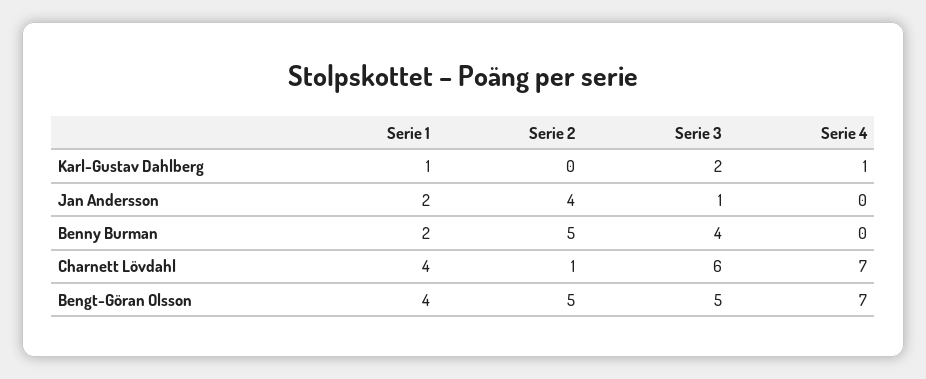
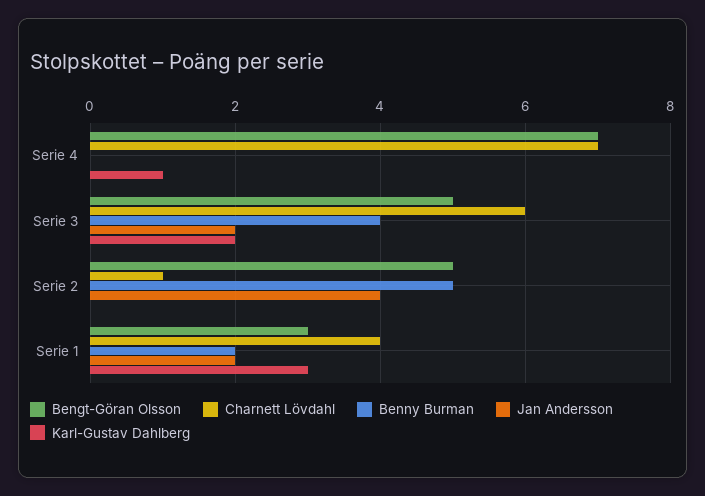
Karl-Gustav Dahlberg, Serie 1: 1 -> 3
Jan Andersson, Serie 3: 1 -> 2
Bengt-Göran Olsson, Serie 1: 4 -> 3

